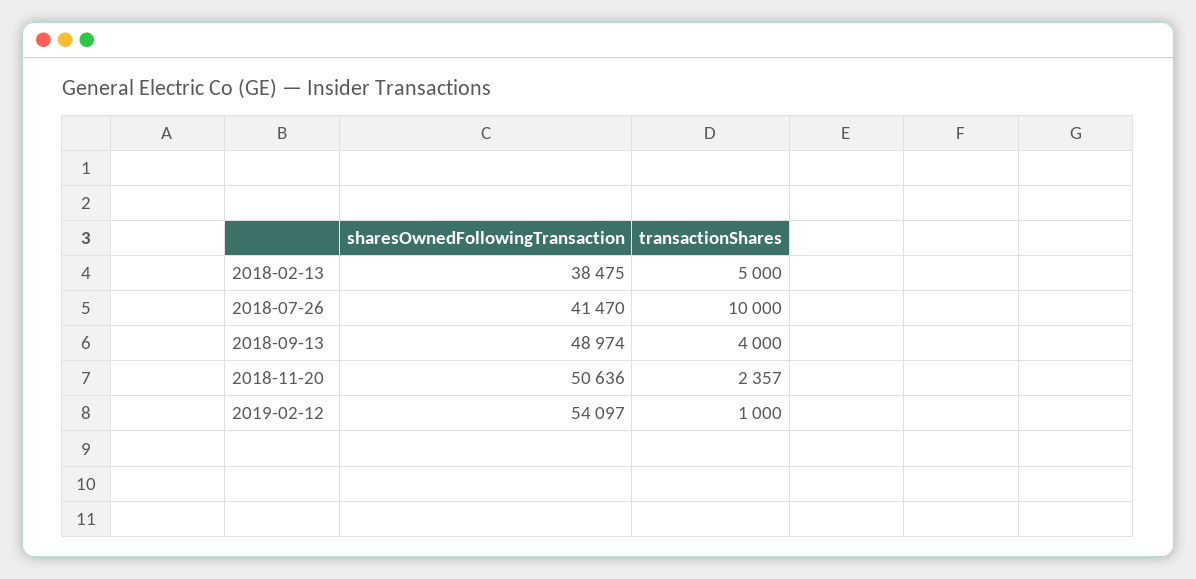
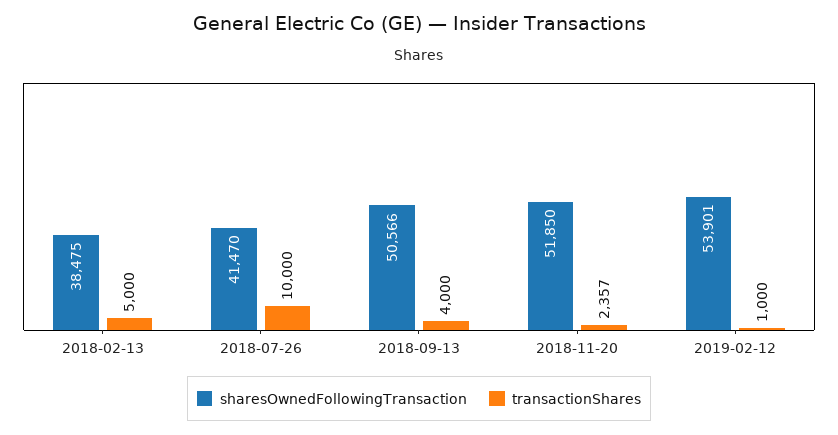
sharesOwnedFollowingTransaction, 2018-09-13: 48974 -> 50566
sharesOwnedFollowingTransaction, 2018-11-20: 50636 -> 51850
sharesOwnedFollowingTransaction, 2019-02-12: 54097 -> 53901

